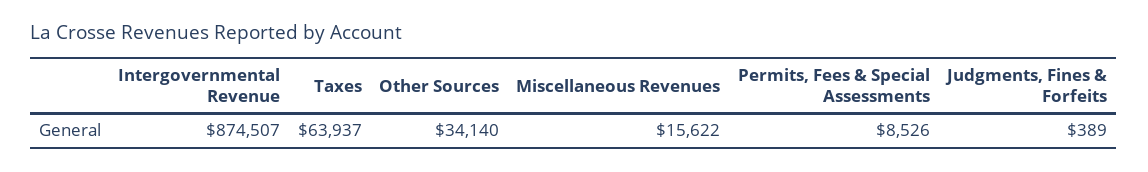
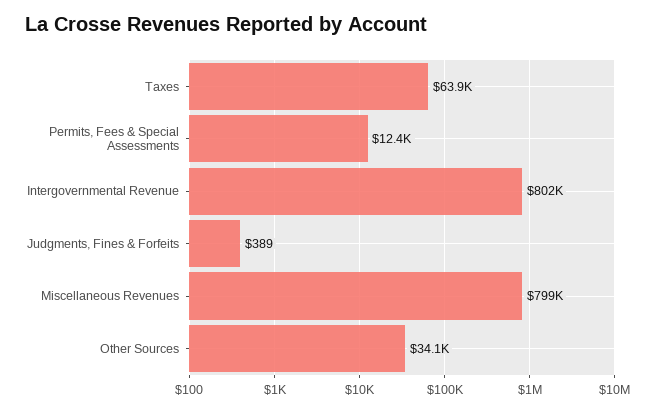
Intergovernmental Revenue: 874507 -> 802000
Miscellaneous Revenues: 15622 -> 799000
Permits, Fees & Special Assessments: 8526 -> 12400

